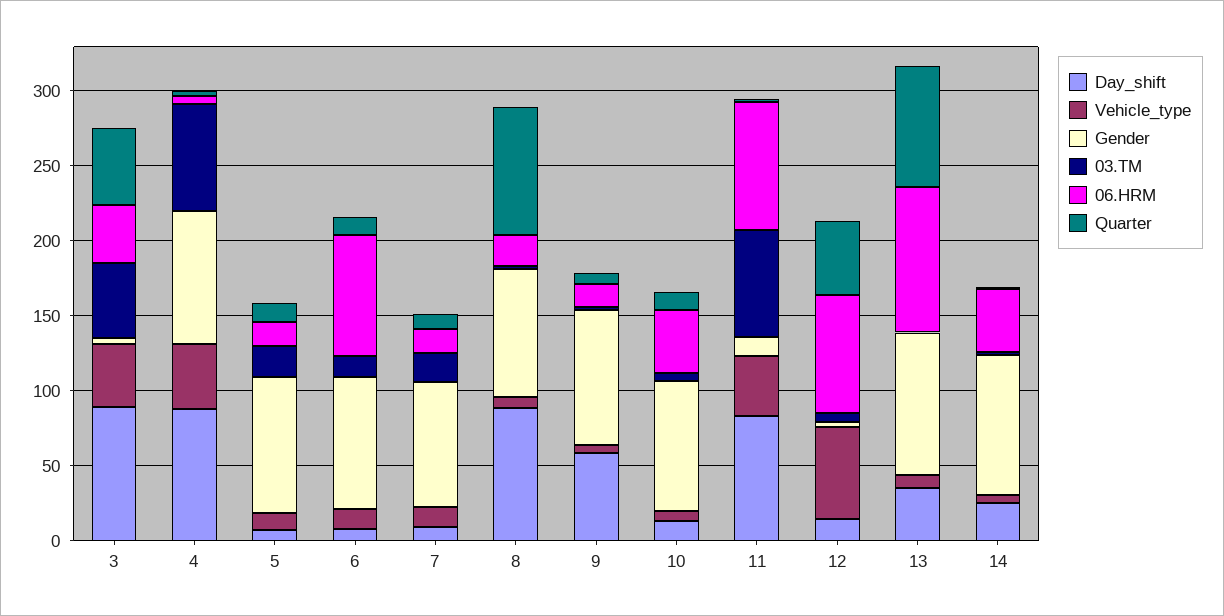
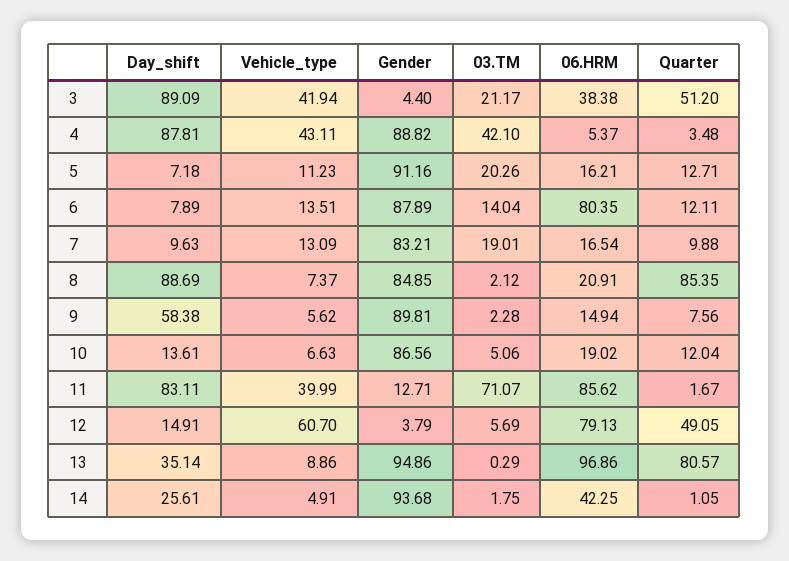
03.TM, 3: 50 -> 21.17
03.TM, 4: 70 -> 42.1
06.HRM, 10: 40 -> 19.02

